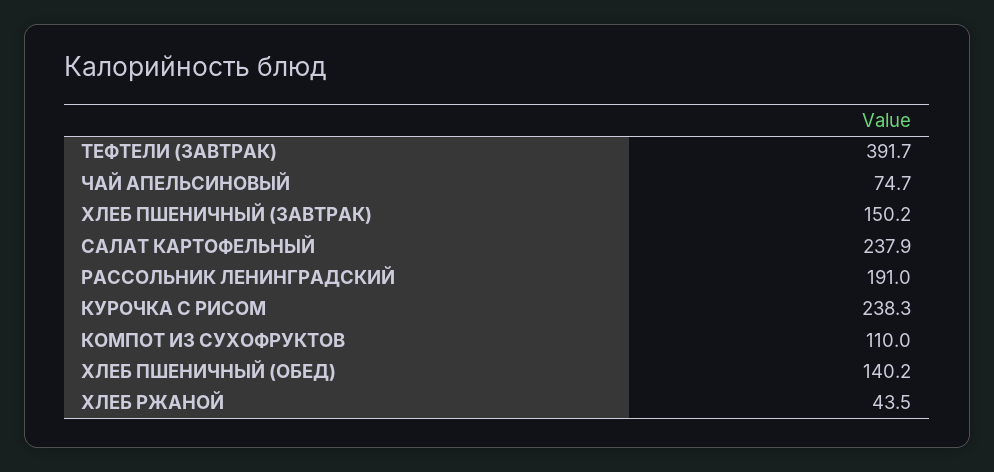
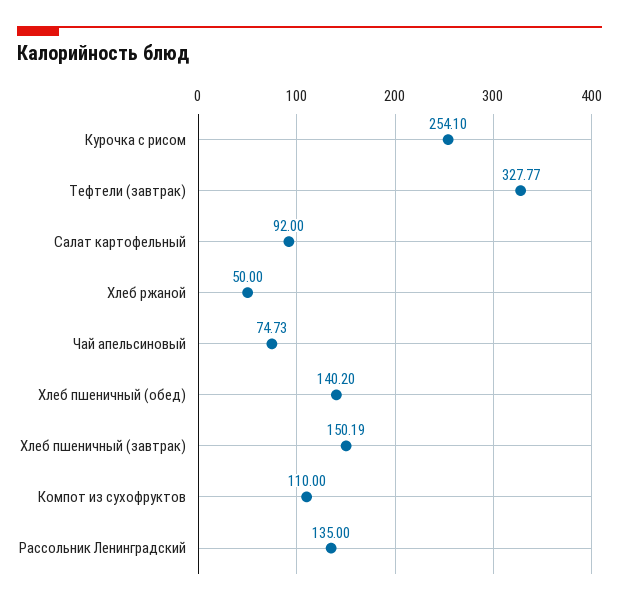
ТЕФТЕЛИ (ЗАВТРАК): 391.7 -> 327.77
САЛАТ КАРТОФЕЛЬНЫЙ: 237.9 -> 92
РАССОЛЬНИК ЛЕНИНГРАДСКИЙ: 191 -> 135
КУРОЧКА С РИСОМ: 238.3 -> 254.1
ХЛЕБ РЖАНОЙ: 43.5 -> 50

